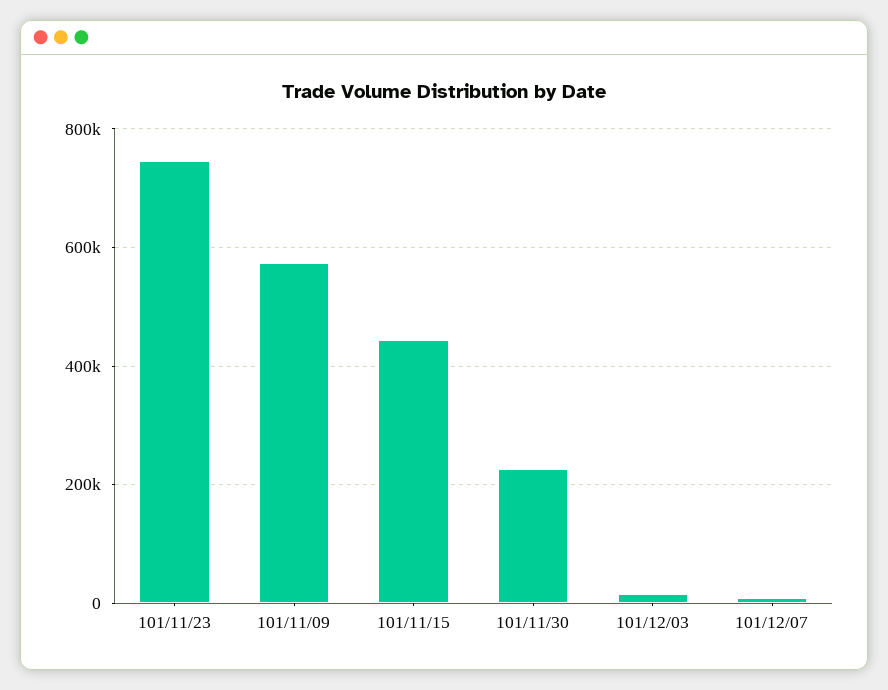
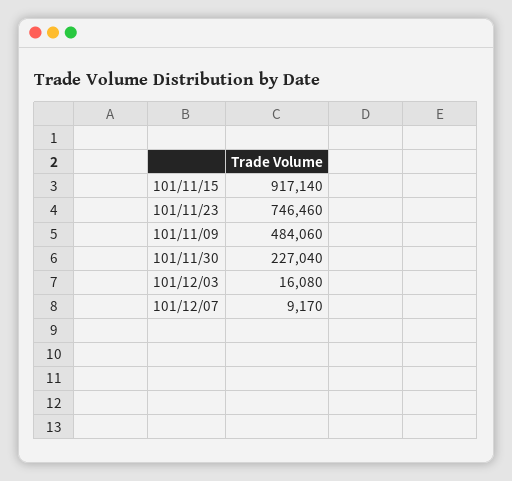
101/11/09: 580000 -> 484060
101/11/15: 440000 -> 917140

